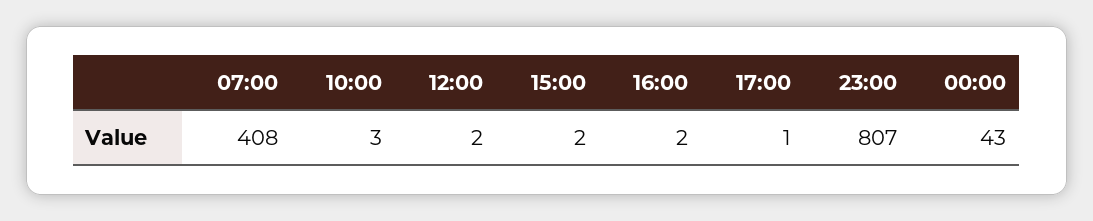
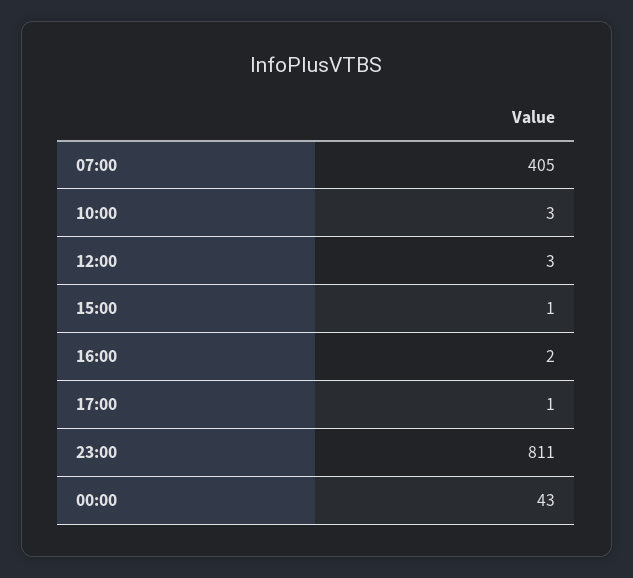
07:00: 408 -> 405
12:00: 2 -> 3
15:00: 2 -> 1
23:00: 807 -> 811

